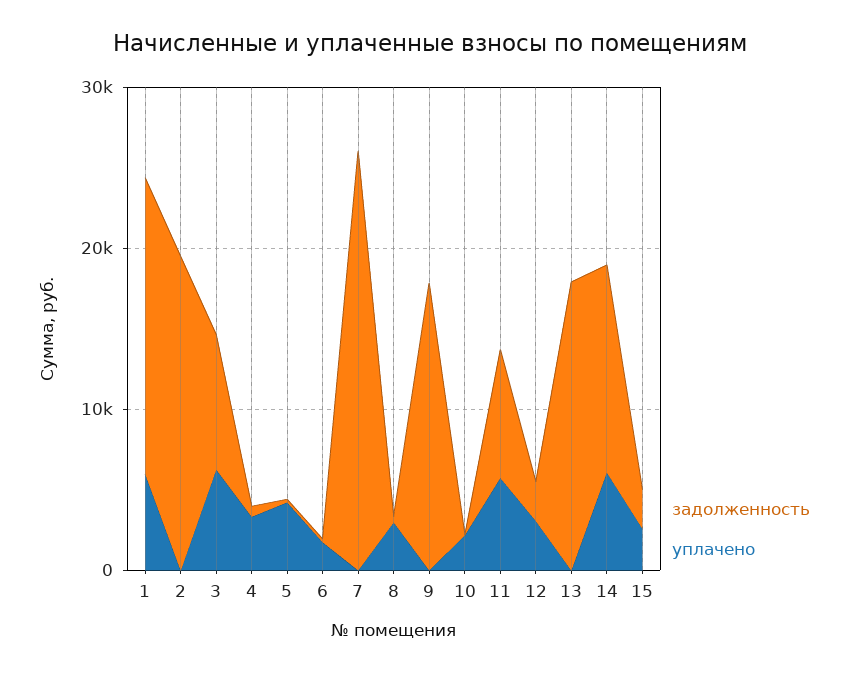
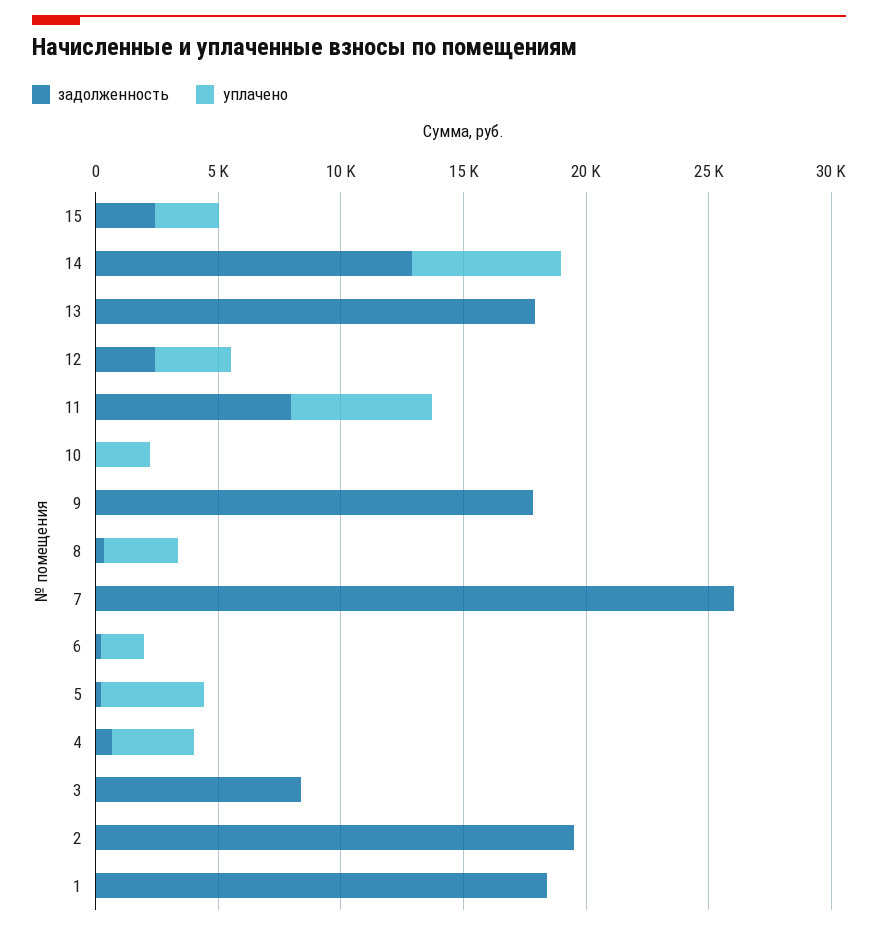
уплачено, 1: 6000 -> 0
уплачено, 3: 6000 -> 0

